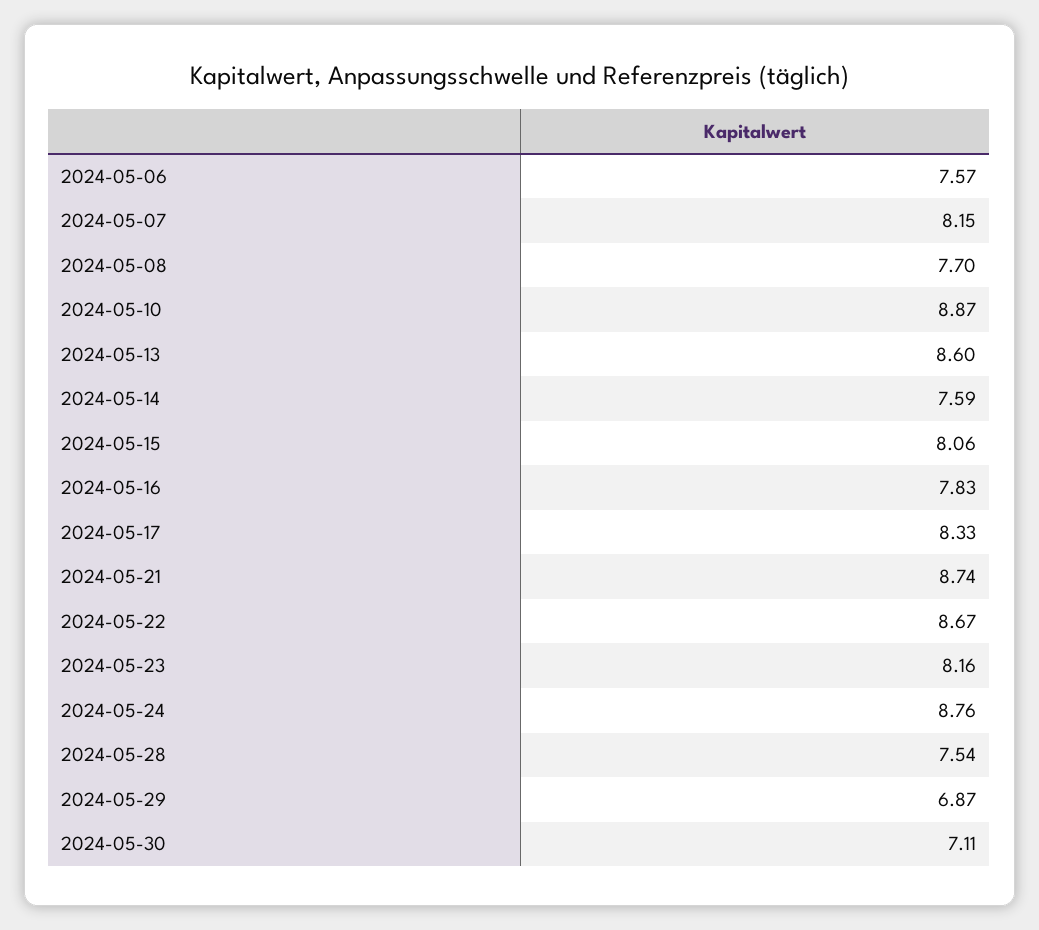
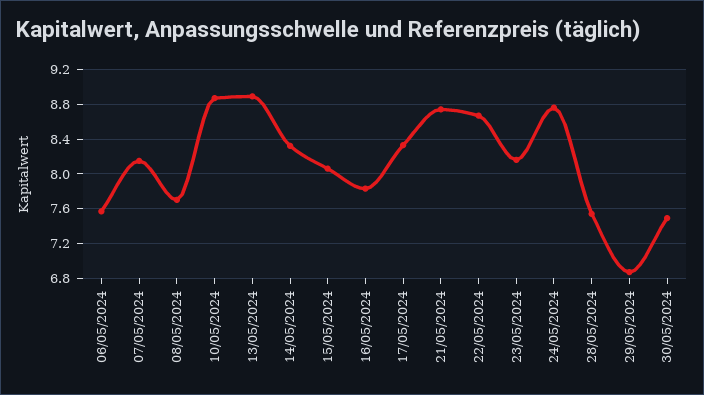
2024-05-13: 8.6 -> 8.9
2024-05-14: 7.59 -> 8.3
2024-05-30: 7.11 -> 7.5

